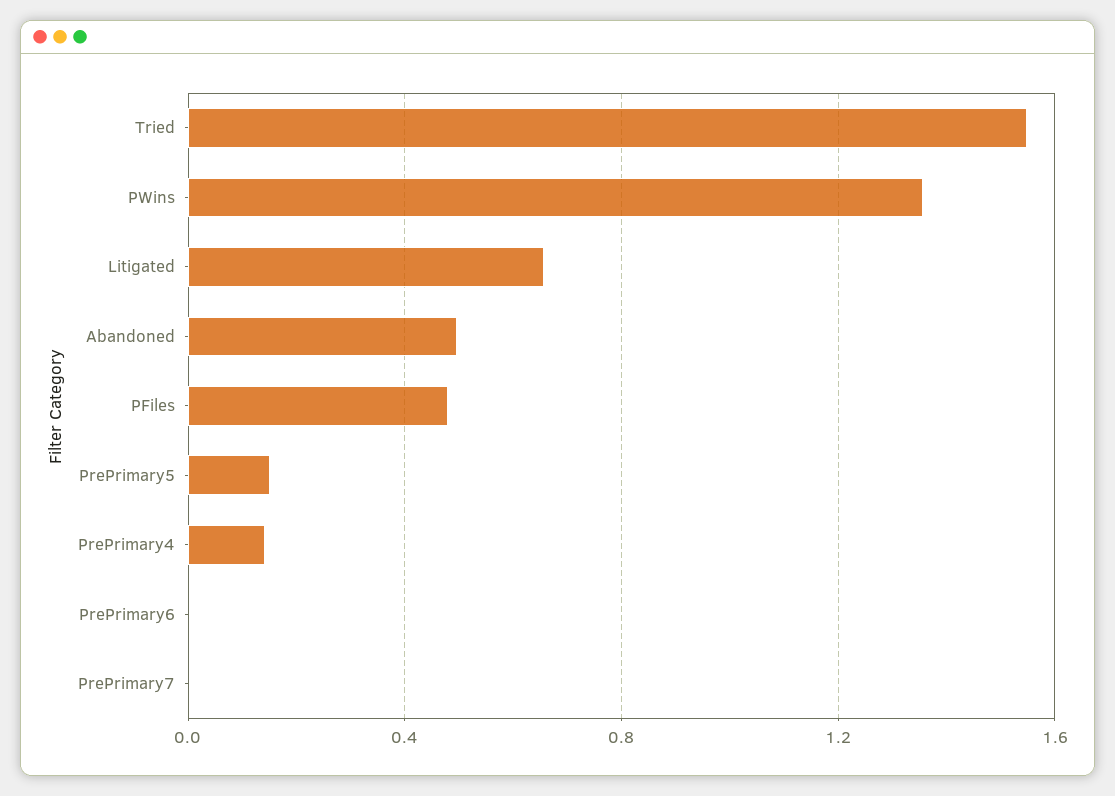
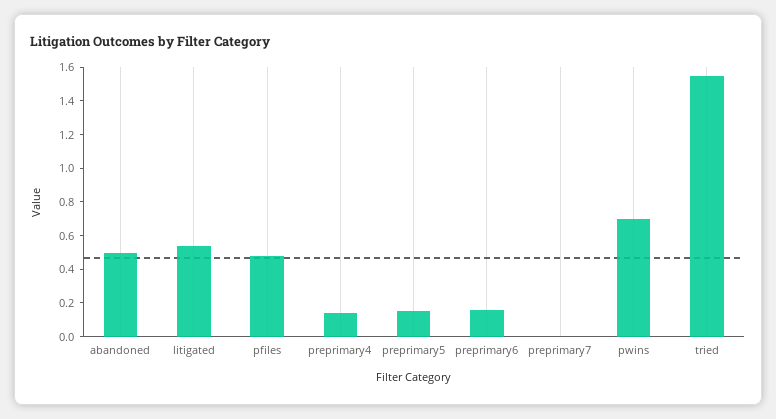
PWins: 1.35 -> 0.7
Litigated: 0.65 -> 0.55
PrePrimary6: 0 -> 0.15

